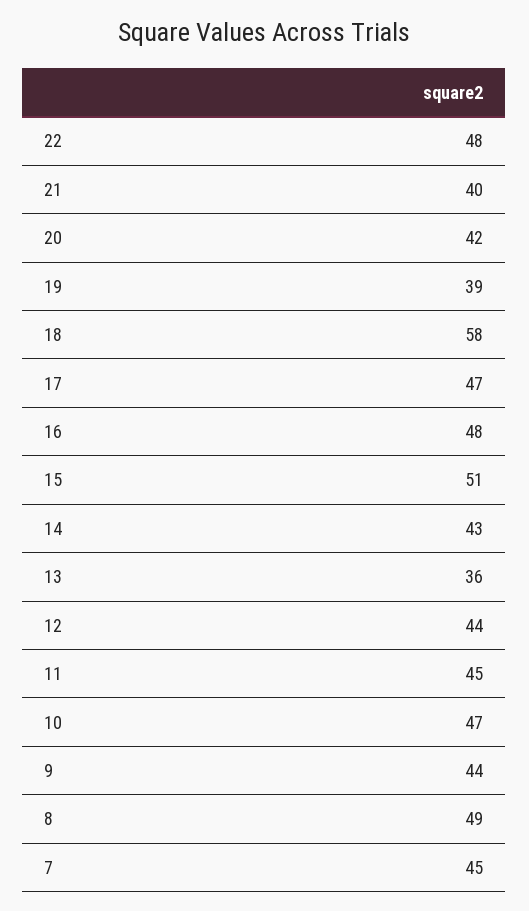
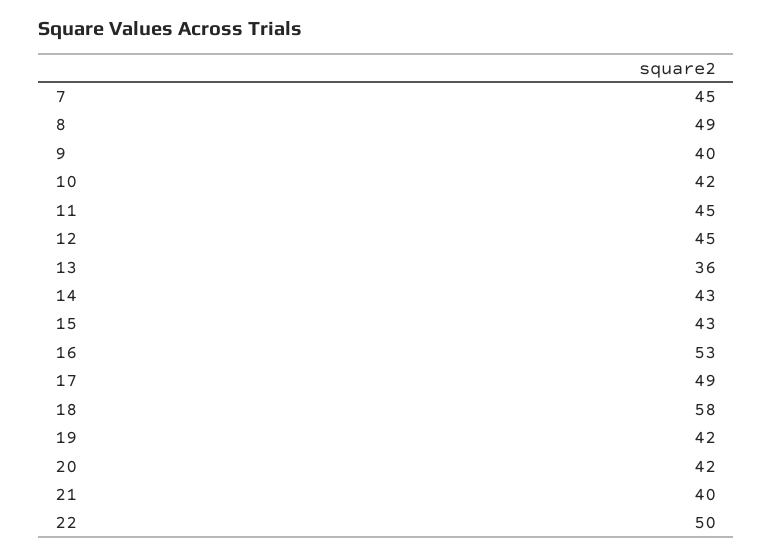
22: 48 -> 50
19: 39 -> 42
17: 47 -> 49
16: 48 -> 53
15: 51 -> 43
12: 44 -> 45
10: 47 -> 42
9: 44 -> 40

